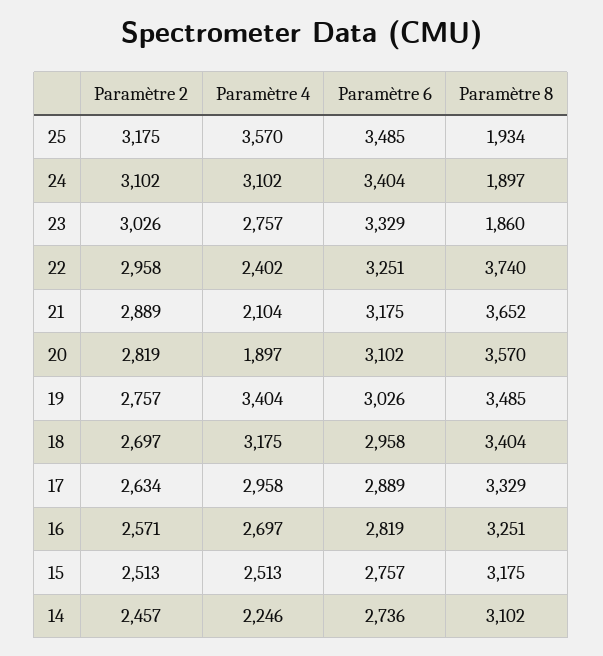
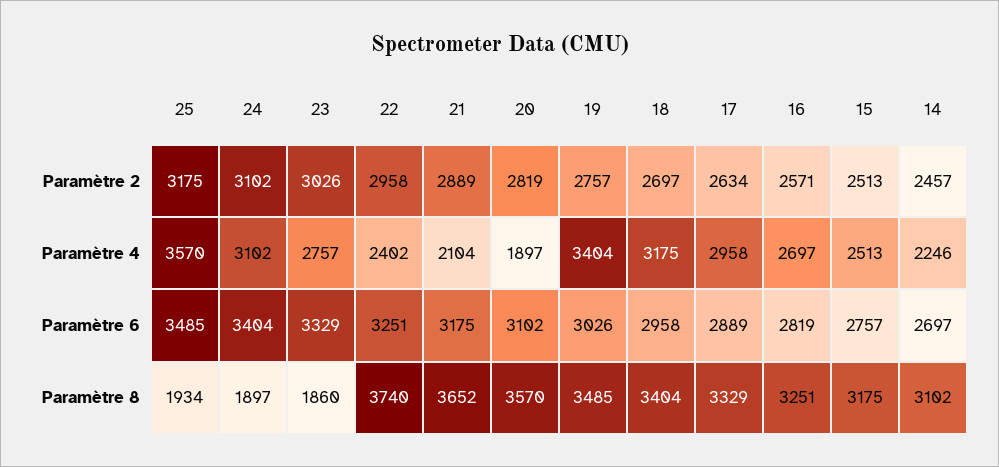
Paramètre 6, 14: 2736 -> 2697

